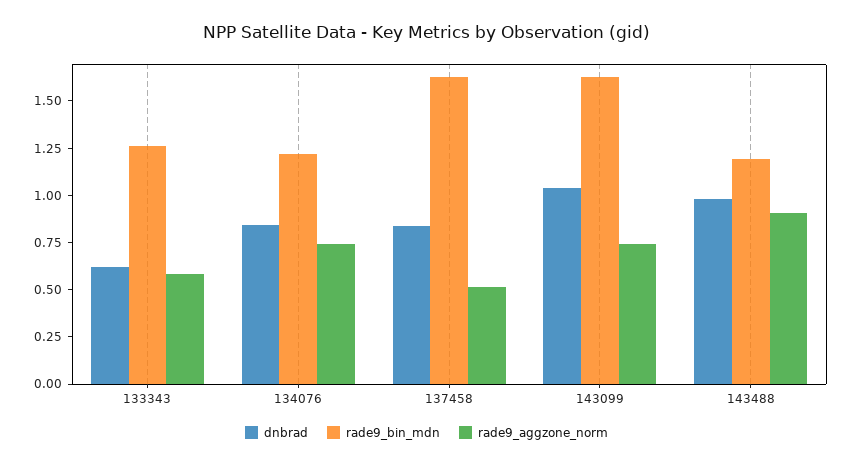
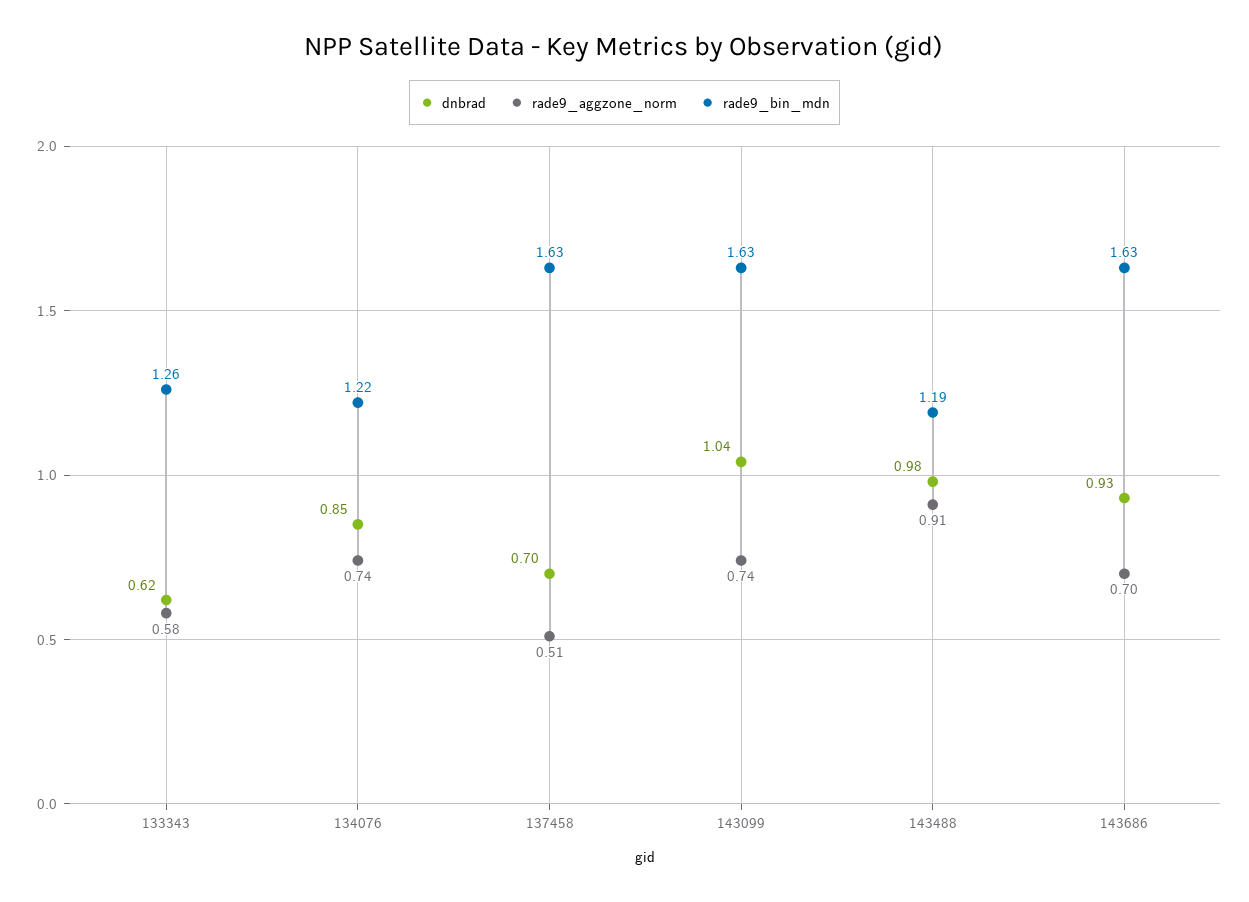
dnbrad, 137458: 0.85 -> 0.7
dnbrad, 143686: none -> 0.93
rade9_aggzone_norm, 143686: none -> 0.7
rade9_bin_mdn, 143686: none -> 1.63

